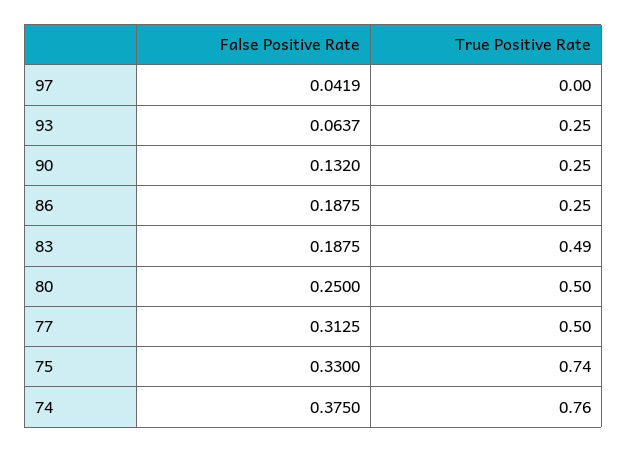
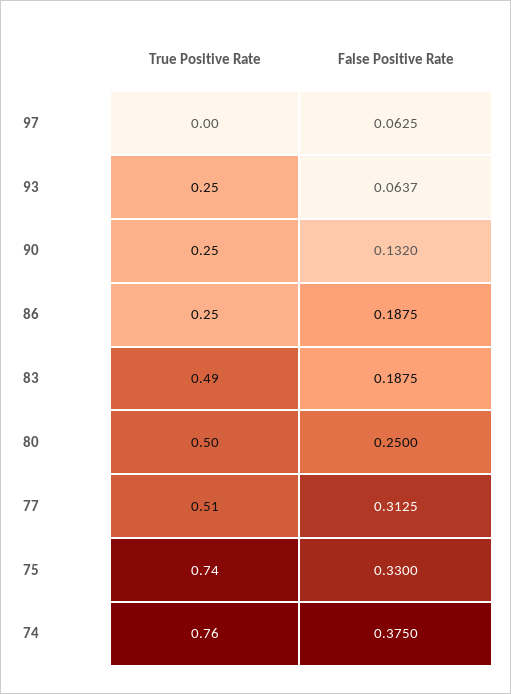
False Positive Rate, 97: 0.0419 -> 0.0625
True Positive Rate, 77: 0.5 -> 0.51

